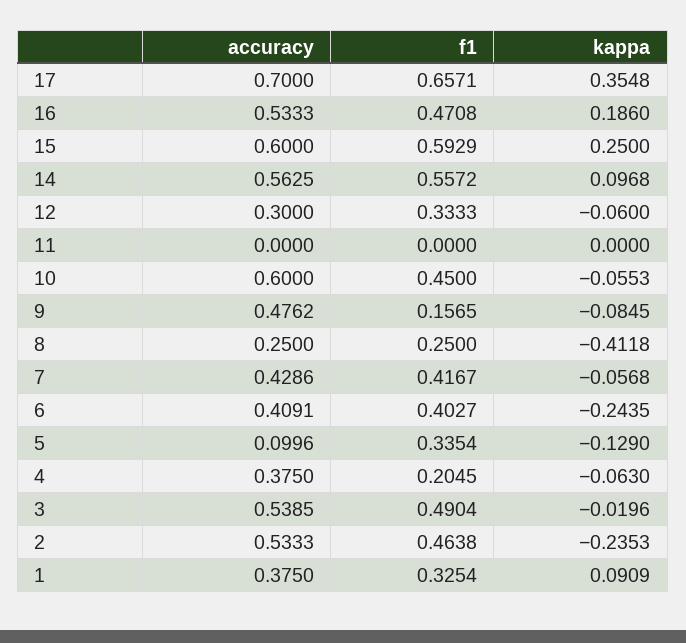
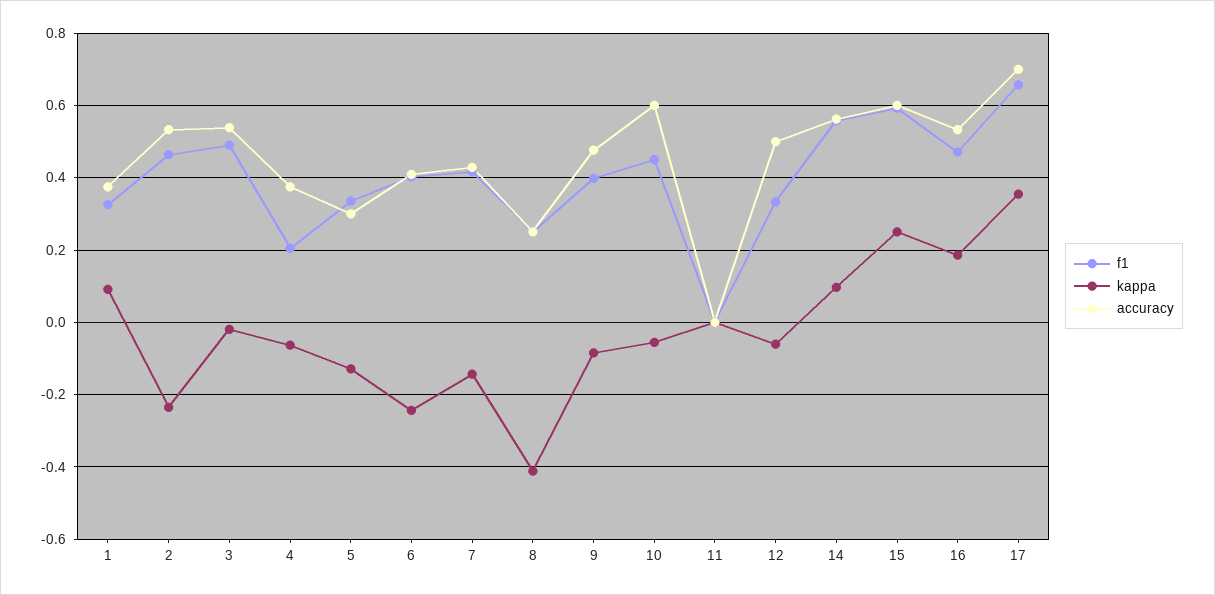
accuracy, 12: 0.3 -> 0.5
f1, 9: 0.1565 -> 0.4
kappa, 7: -0.0568 -> -0.14
accuracy, 5: 0.0996 -> 0.3

